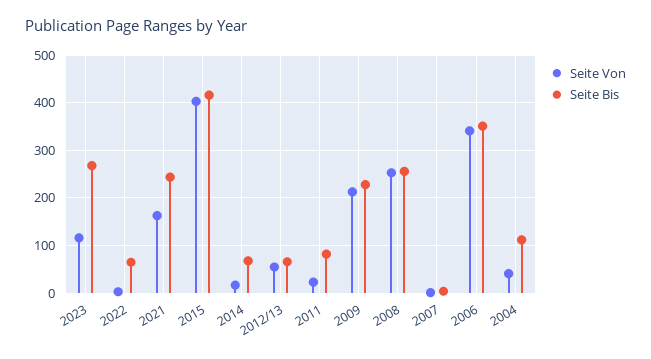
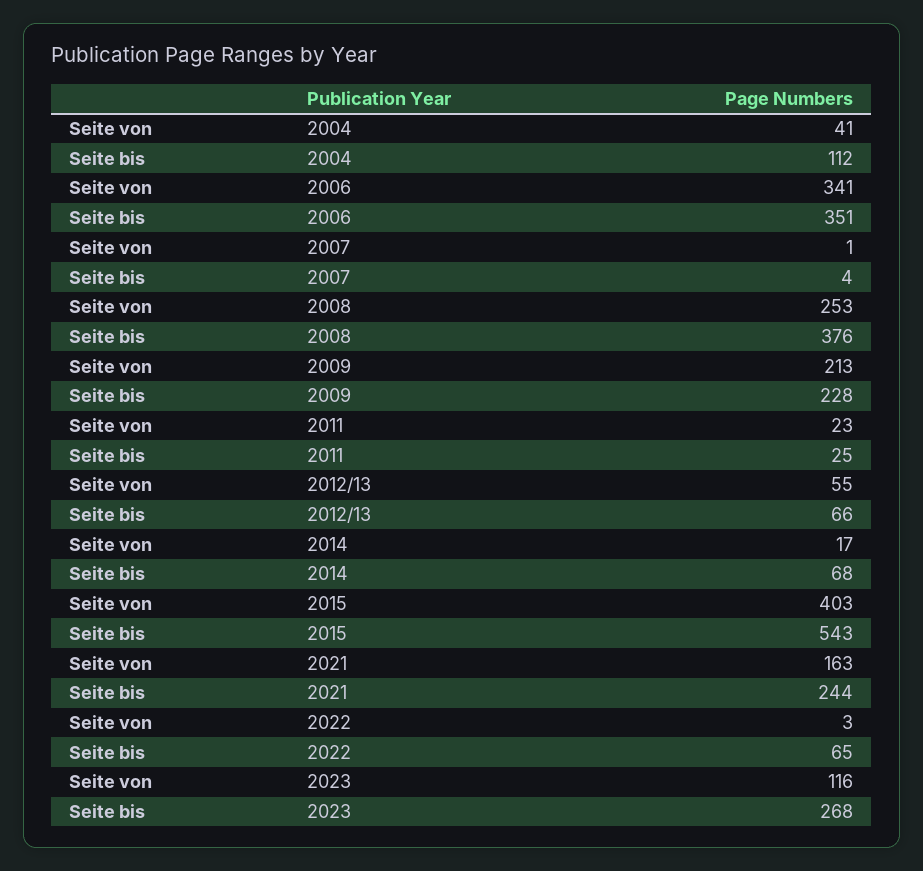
Seite Bis, 2015: 420 -> 543
Seite Bis, 2011: 80 -> 25
Seite Bis, 2008: 260 -> 376

